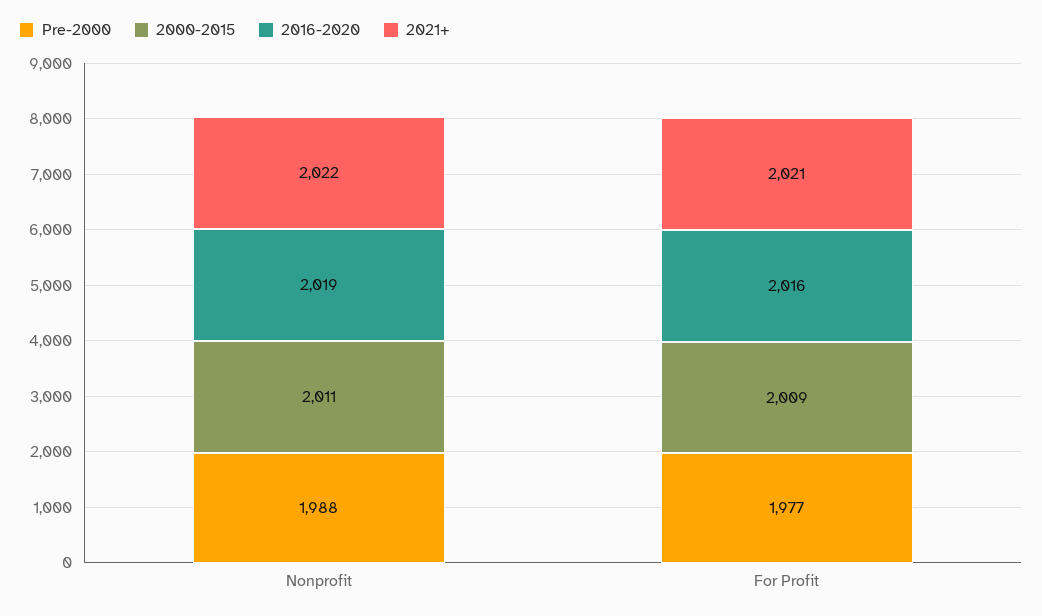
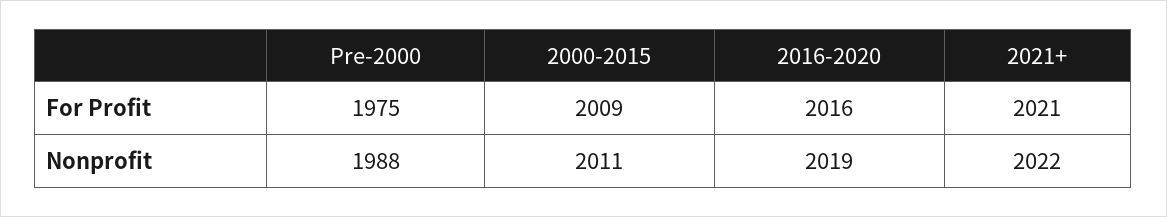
Pre-2000, For Profit: 1977 -> 1975

